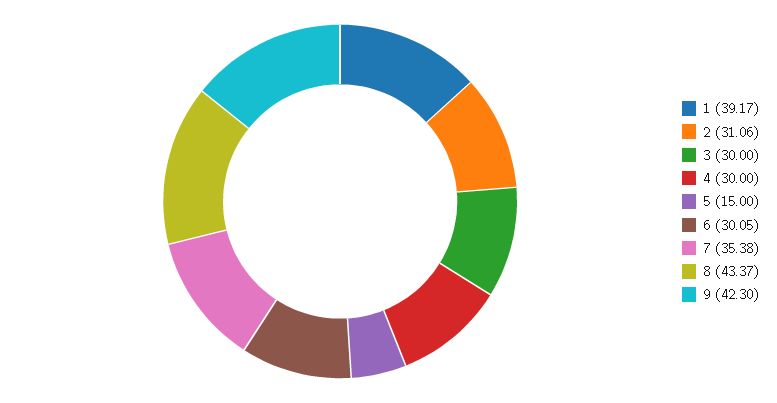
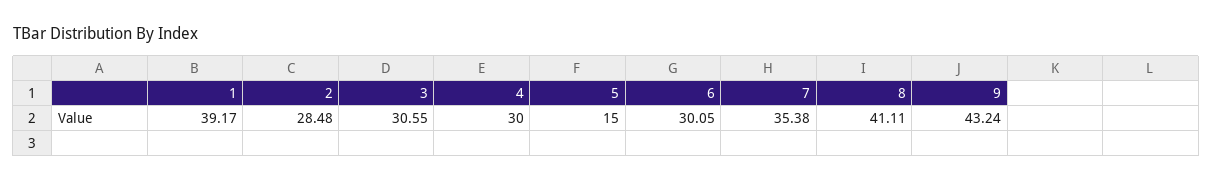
2: 31.06 -> 28.48
3: 30 -> 30.55
8: 43.37 -> 41.11
9: 42.3 -> 43.24

